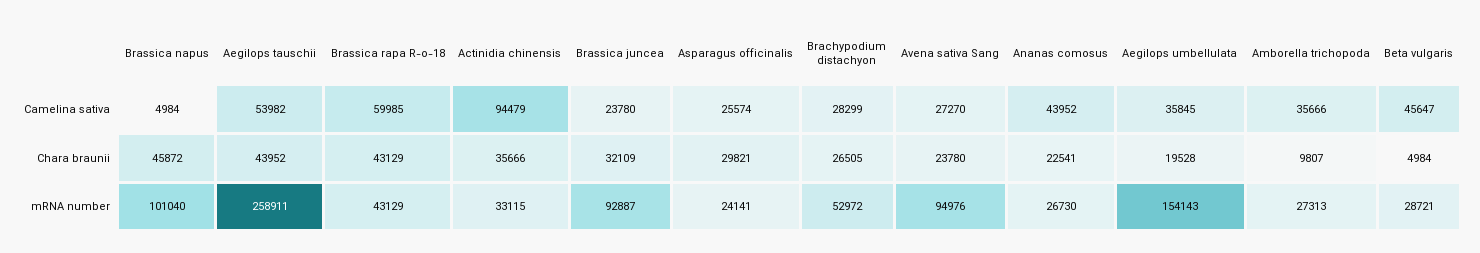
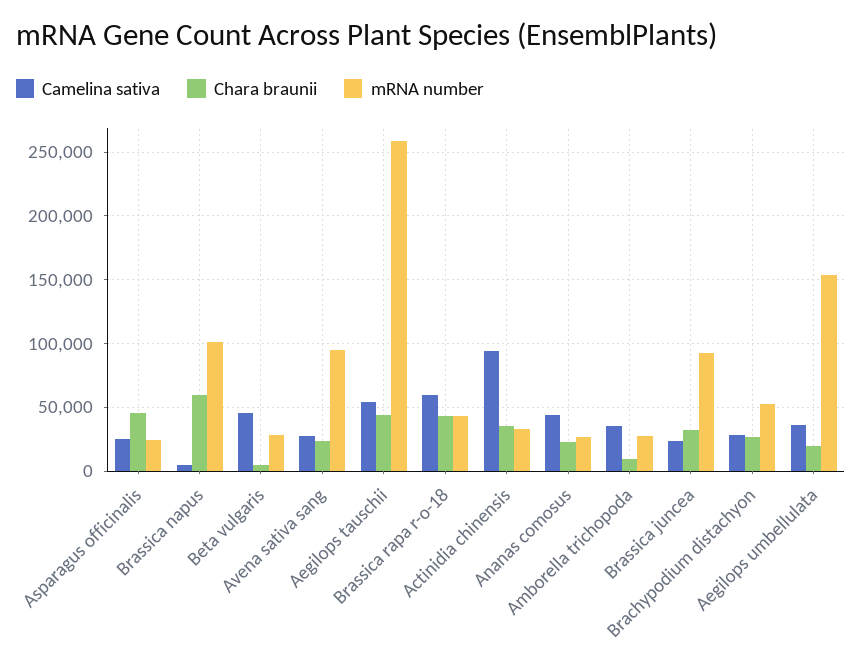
Chara braunii, Brassica napus: 45872 -> 60000
Chara braunii, Asparagus officinalis: 29821 -> 45000

